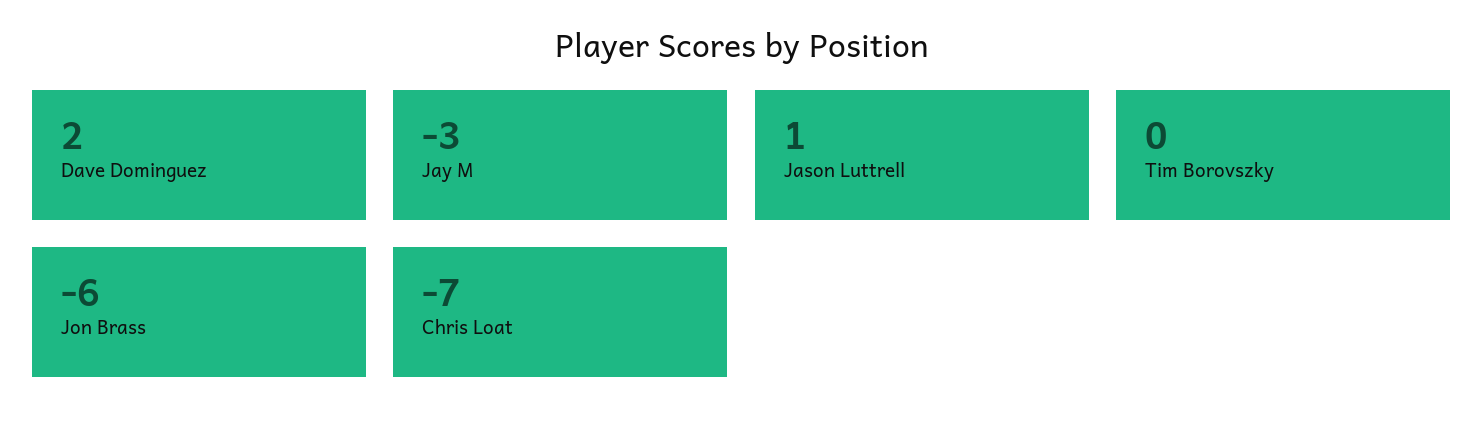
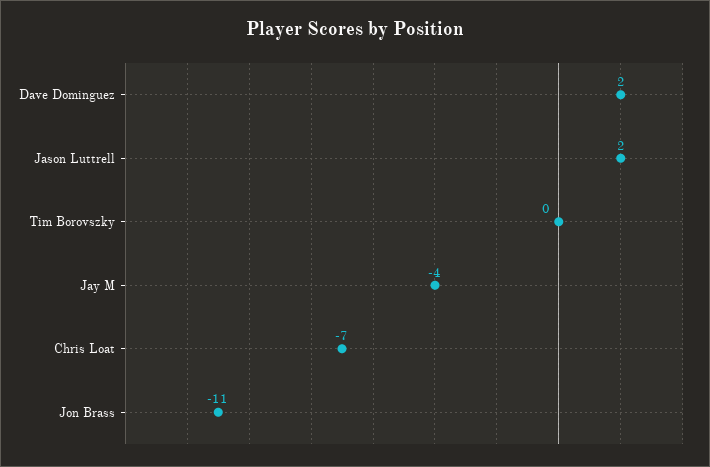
Jay M: -3 -> -4
Jason Luttrell: 1 -> 2
Jon Brass: -6 -> -11

